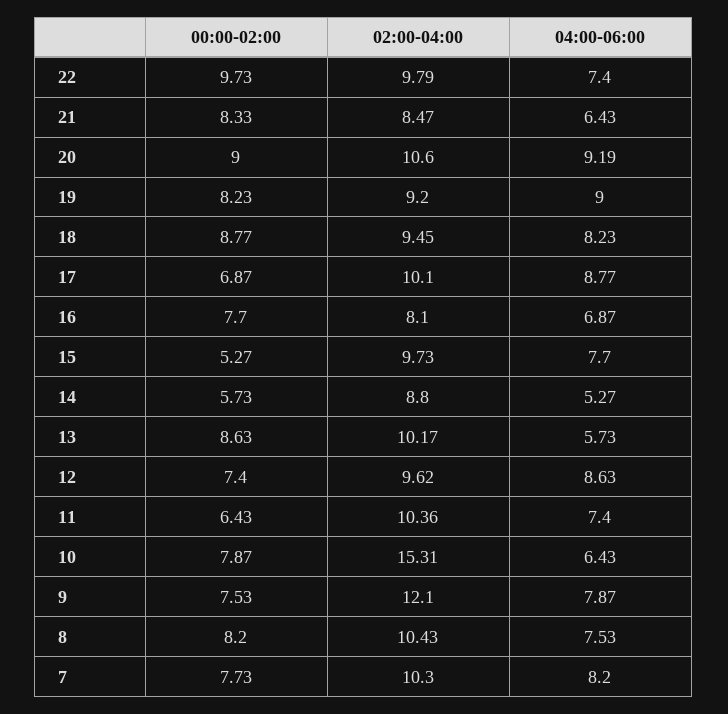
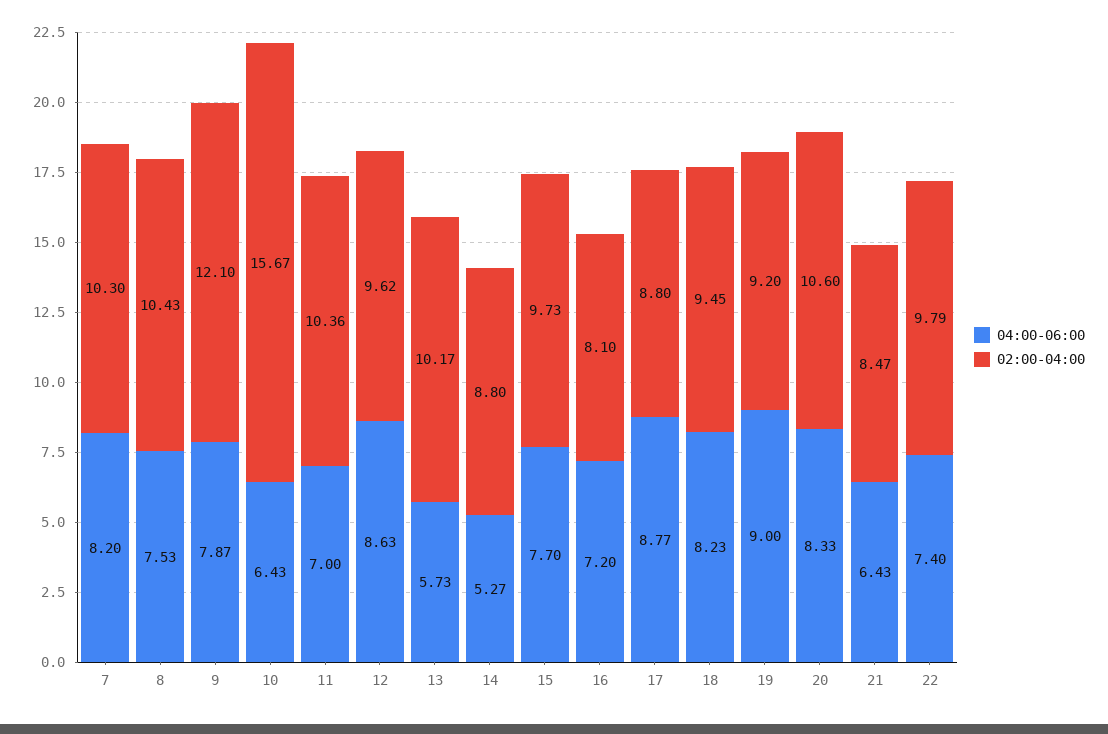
00:00-02:00, 22: 9.73 -> none
00:00-02:00, 21: 8.33 -> none
00:00-02:00, 20: 9 -> none
04:00-06:00, 20: 9.19 -> 8.33
00:00-02:00, 19: 8.23 -> none
00:00-02:00, 18: 8.77 -> none
00:00-02:00, 17: 6.87 -> none
02:00-04:00, 17: 10.1 -> 8.8
00:00-02:00, 16: 7.7 -> none
04:00-06:00, 16: 6.87 -> 7.2
00:00-02:00, 15: 5.27 -> none
00:00-02:00, 14: 5.73 -> none
00:00-02:00, 13: 8.63 -> none
00:00-02:00, 12: 7.4 -> none
00:00-02:00, 11: 6.43 -> none
04:00-06:00, 11: 7.4 -> 7
00:00-02:00, 10: 7.87 -> none
02:00-04:00, 10: 15.31 -> 15.67
00:00-02:00, 9: 7.53 -> none
00:00-02:00, 8: 8.2 -> none
00:00-02:00, 7: 7.73 -> none

